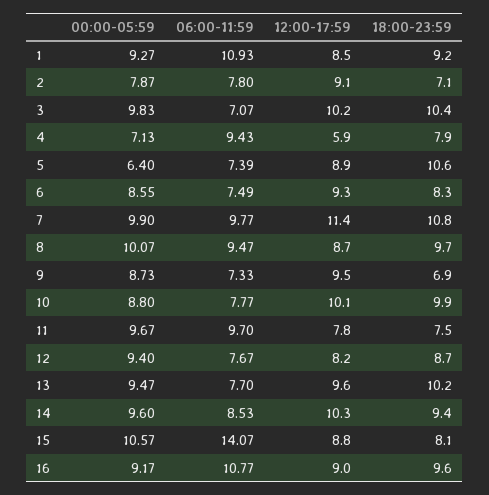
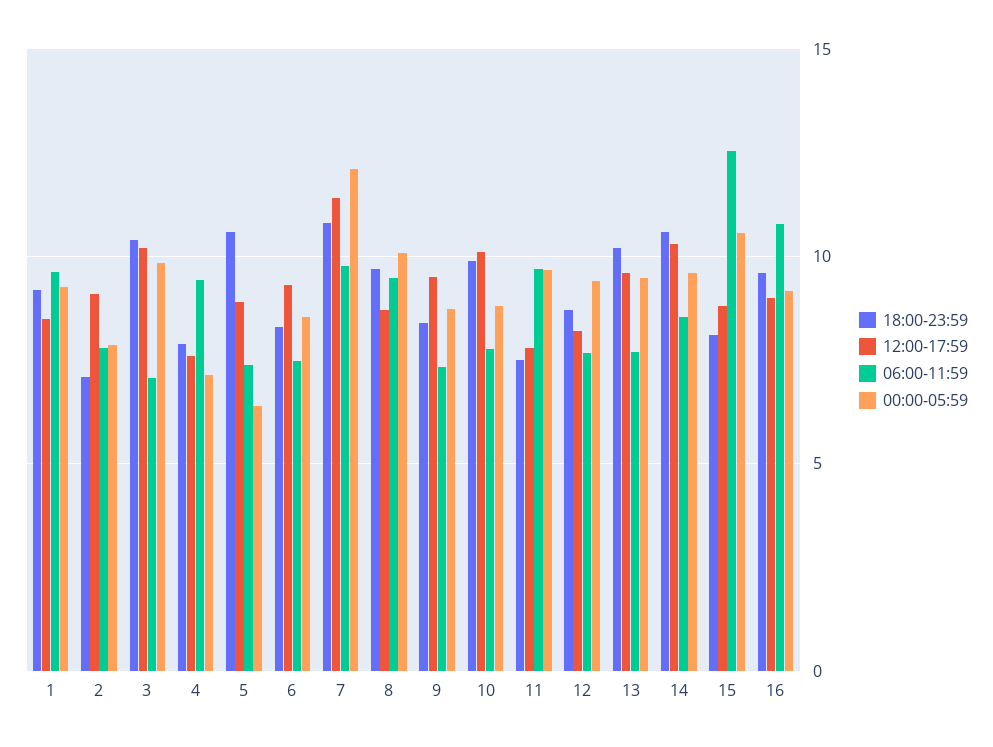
06:00-11:59, 1: 10.93 -> 9.5
12:00-17:59, 4: 5.9 -> 7.5
00:00-05:59, 7: 9.9 -> 12
18:00-23:59, 9: 6.9 -> 8.5
18:00-23:59, 14: 9.4 -> 10.5
06:00-11:59, 15: 14.07 -> 12.5

